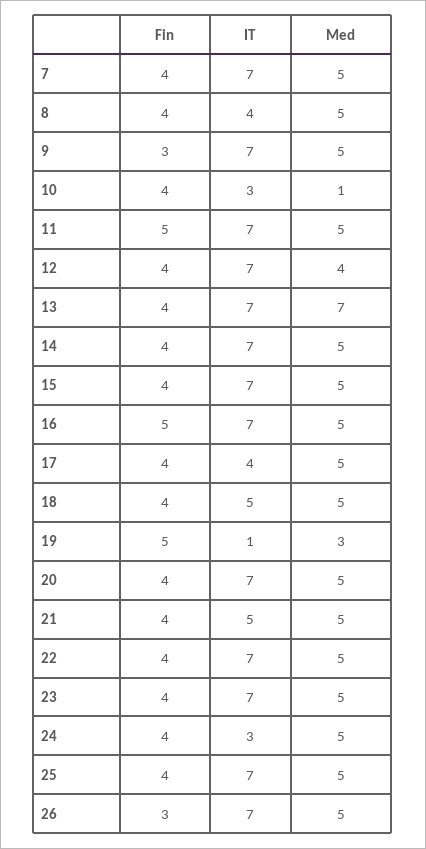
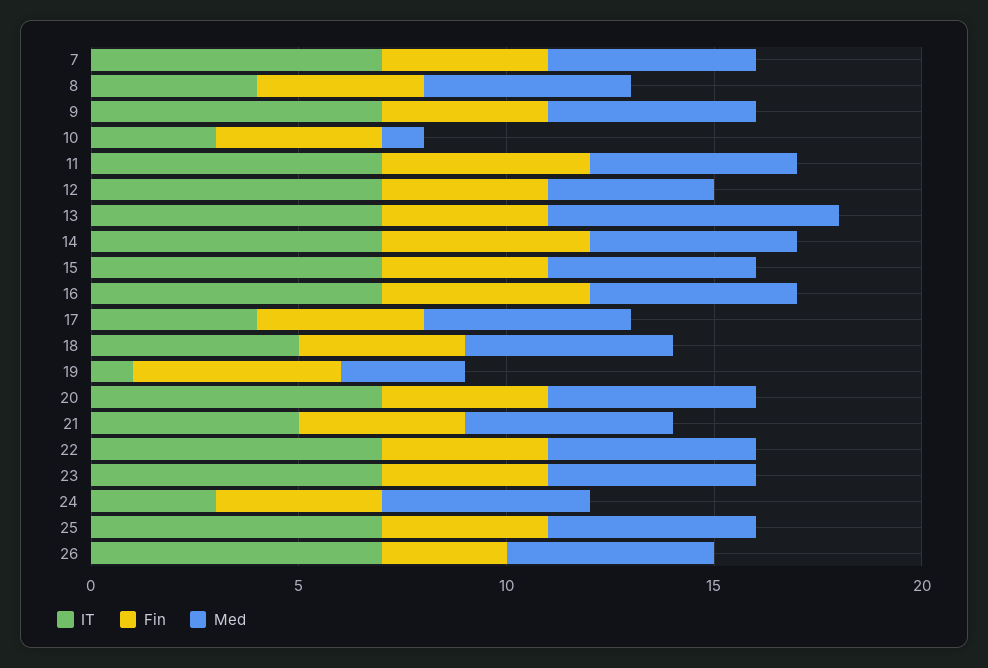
Fin, 9: 3 -> 4
Fin, 14: 4 -> 5

